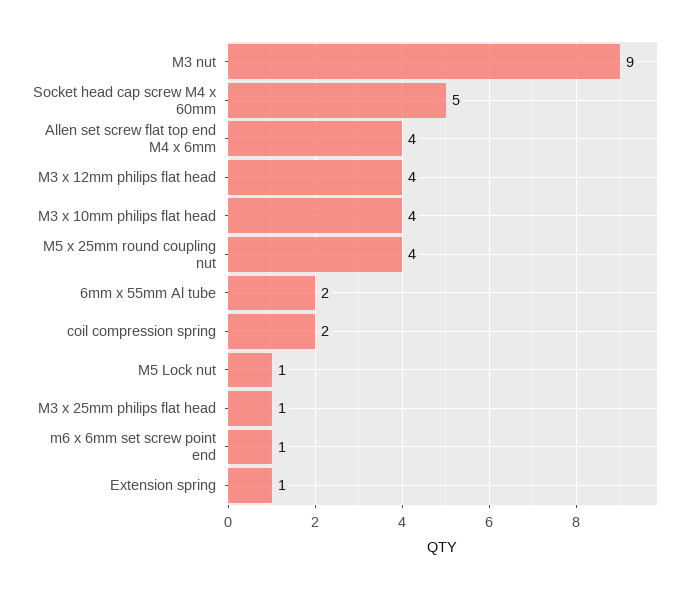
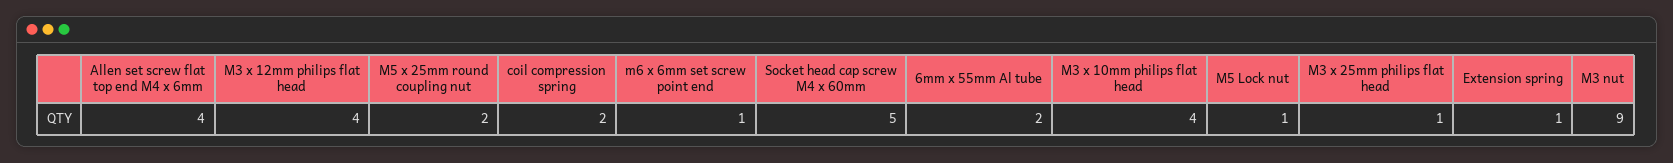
M5 x 25mm round coupling nut: 4 -> 2

